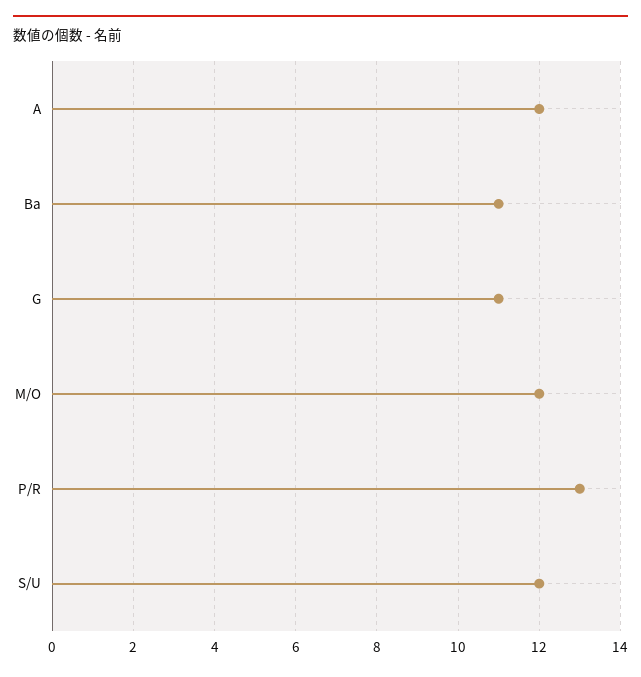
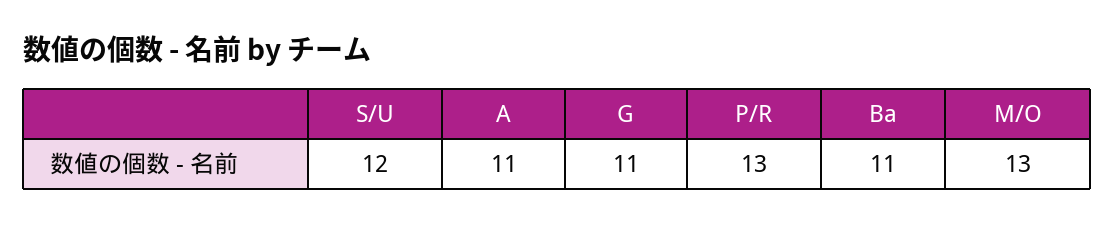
A: 12 -> 11
M/O: 12 -> 13

